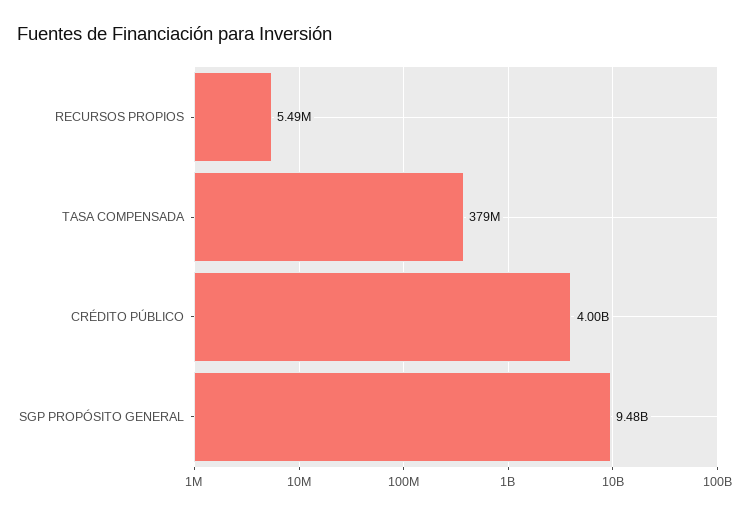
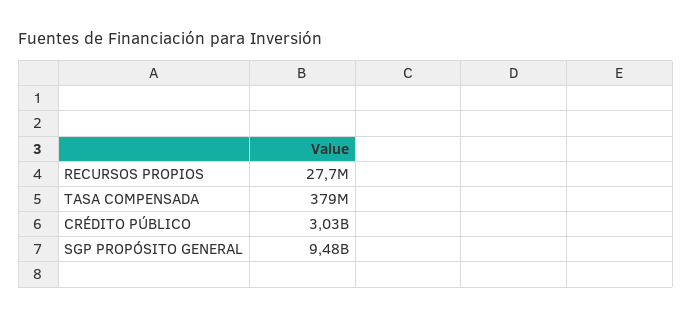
RECURSOS PROPIOS: 5490000 -> 27700000
CRÉDITO PÚBLICO: 4000000000 -> 3030000000

